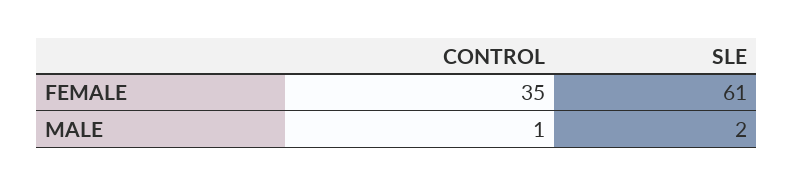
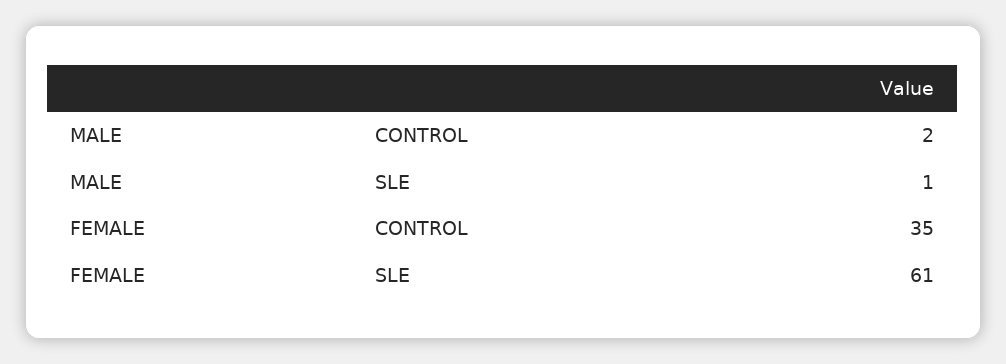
CONTROL, MALE: 1 -> 2
SLE, MALE: 2 -> 1

